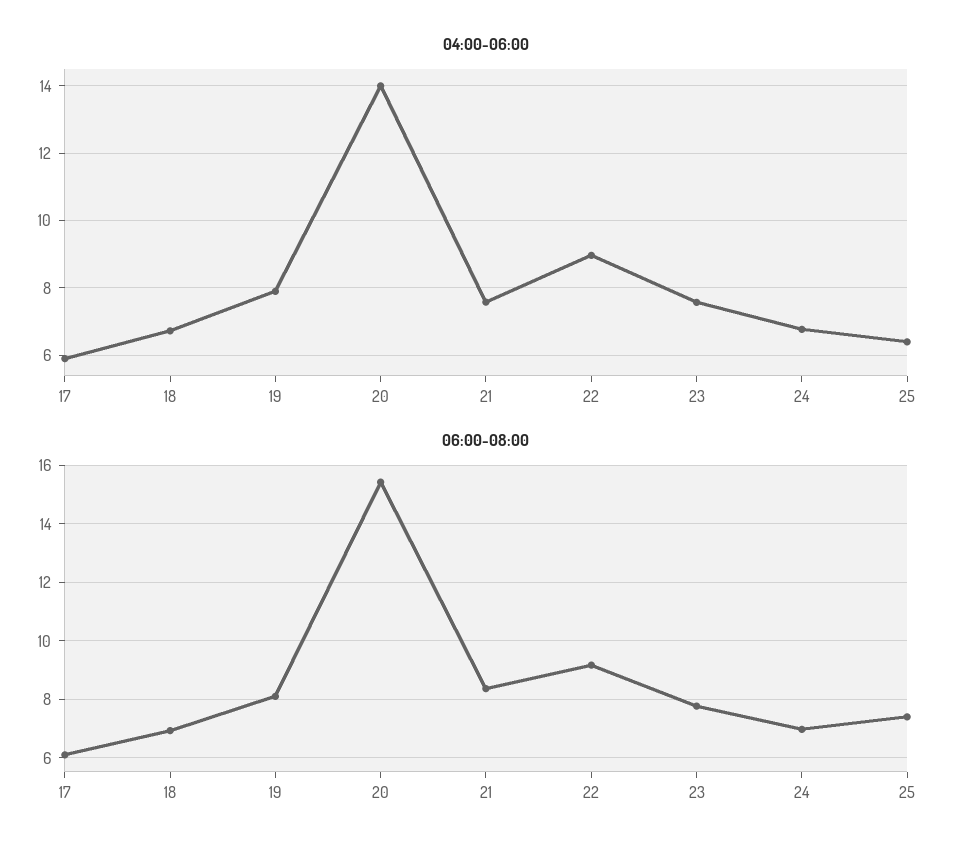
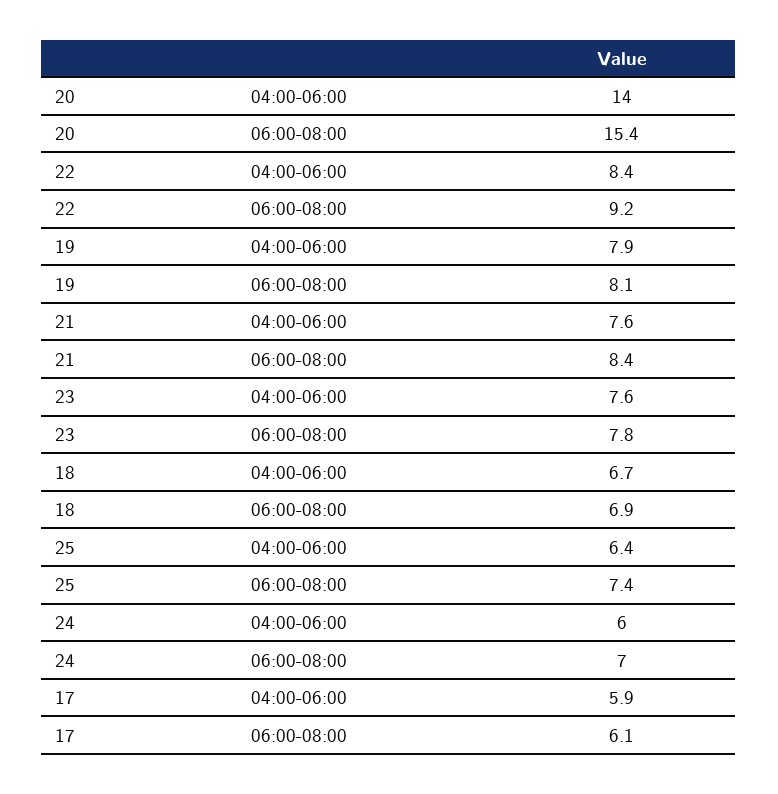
04:00-06:00, 22: 9 -> 8.4
04:00-06:00, 24: 6.8 -> 6

